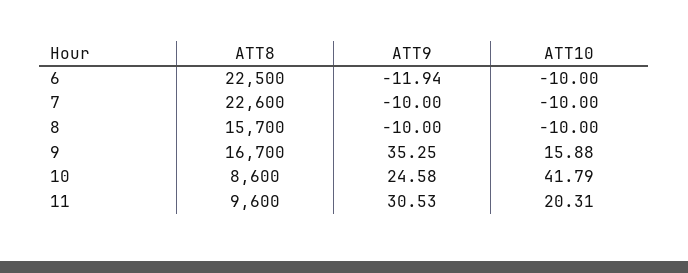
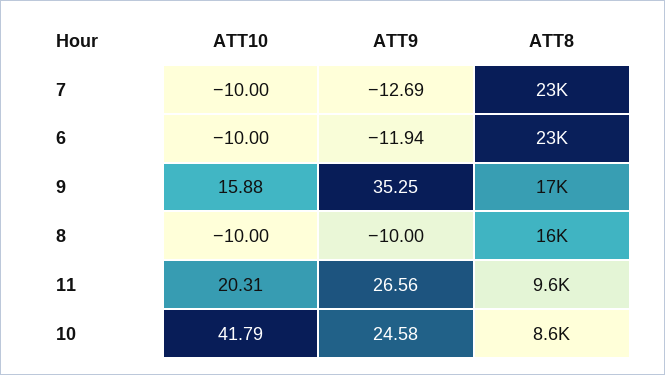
ATT9, 7: -10 -> -12.69
ATT9, 11: 30.53 -> 26.56

